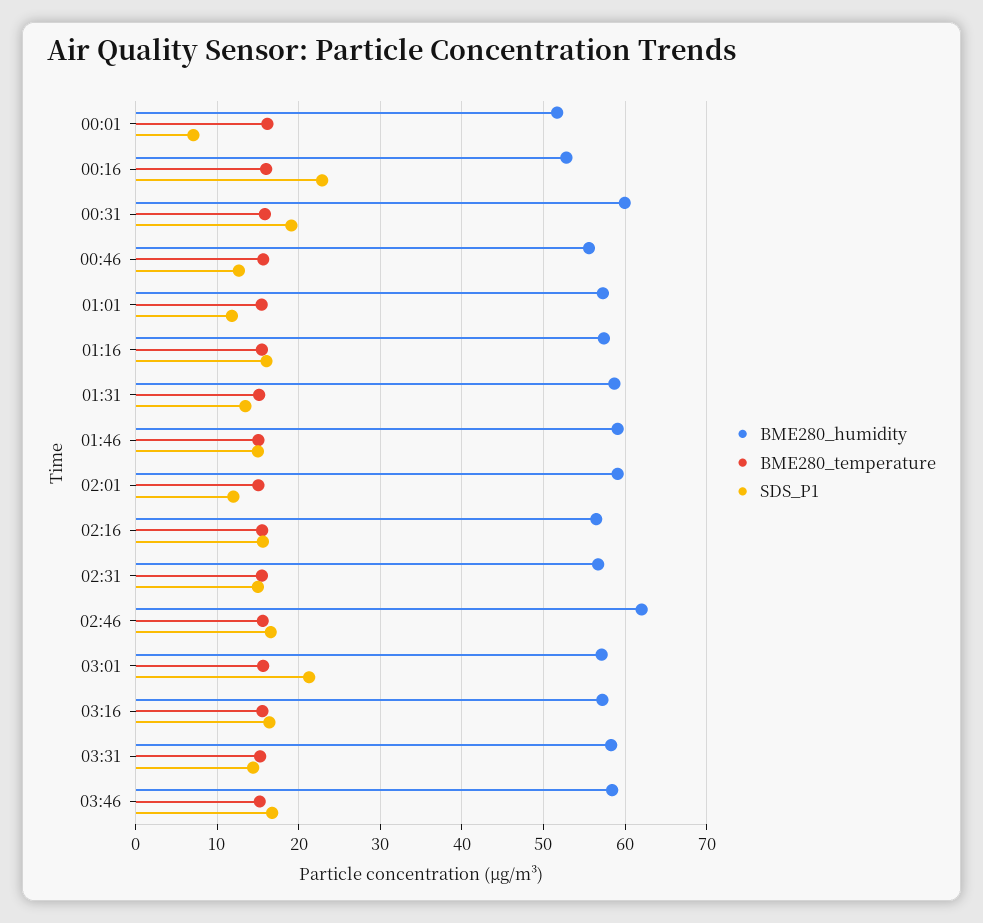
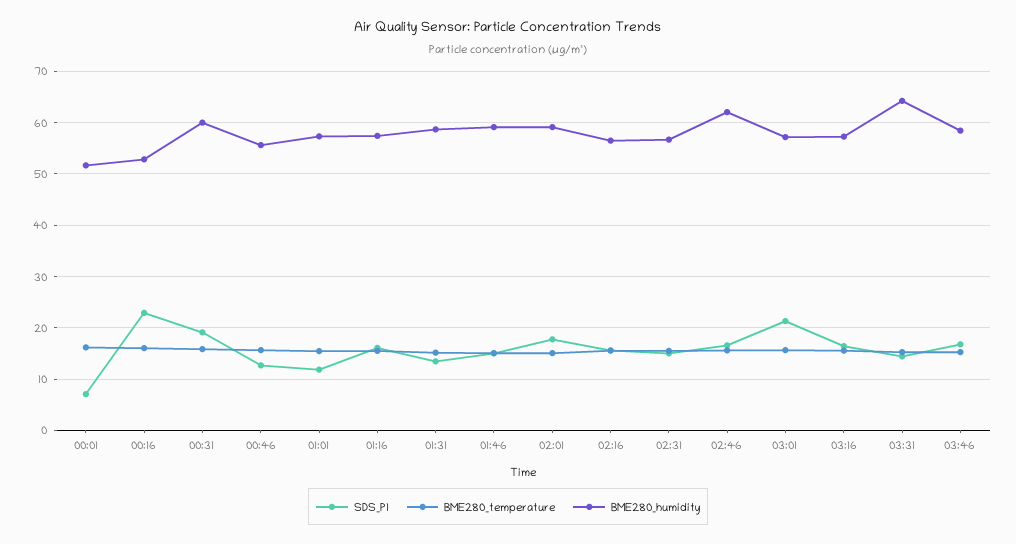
SDS_P1, 02:01: 12 -> 18
BME280_humidity, 03:31: 58 -> 64

